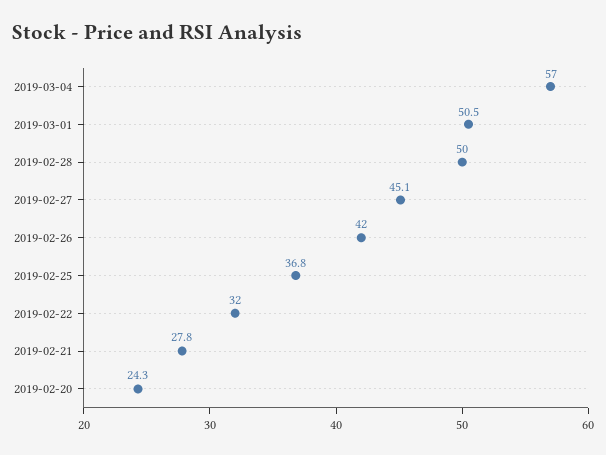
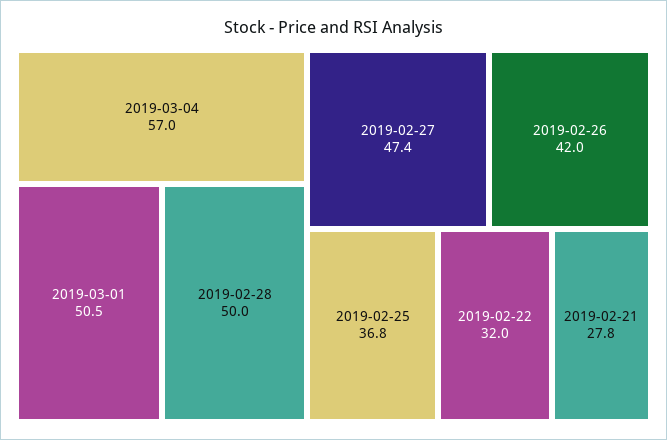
2019-02-27: 45.1 -> 47.4
2019-02-20: 24.3 -> none

